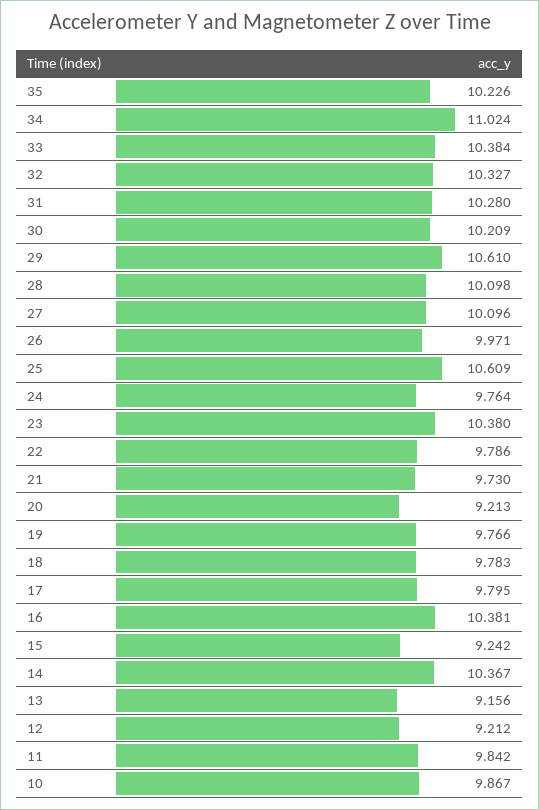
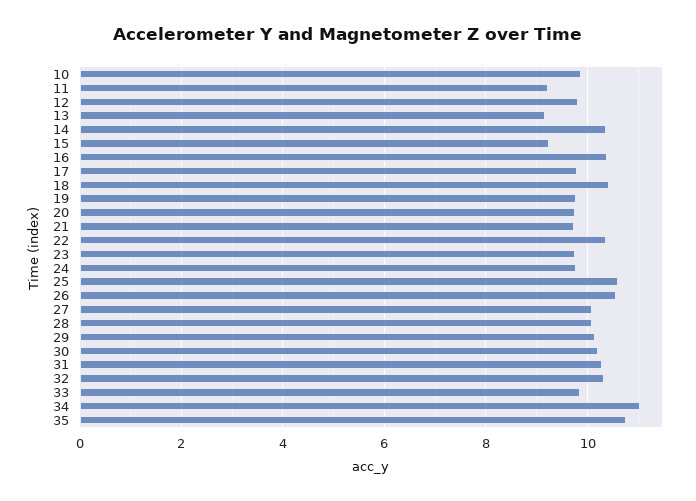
35: 10.226 -> 10.8
33: 10.384 -> 9.8
29: 10.61 -> 10.2
26: 9.971 -> 10.6
23: 10.38 -> 9.8
22: 9.786 -> 10.4
20: 9.213 -> 9.8
18: 9.783 -> 10.4
12: 9.212 -> 9.8
11: 9.842 -> 9.2

